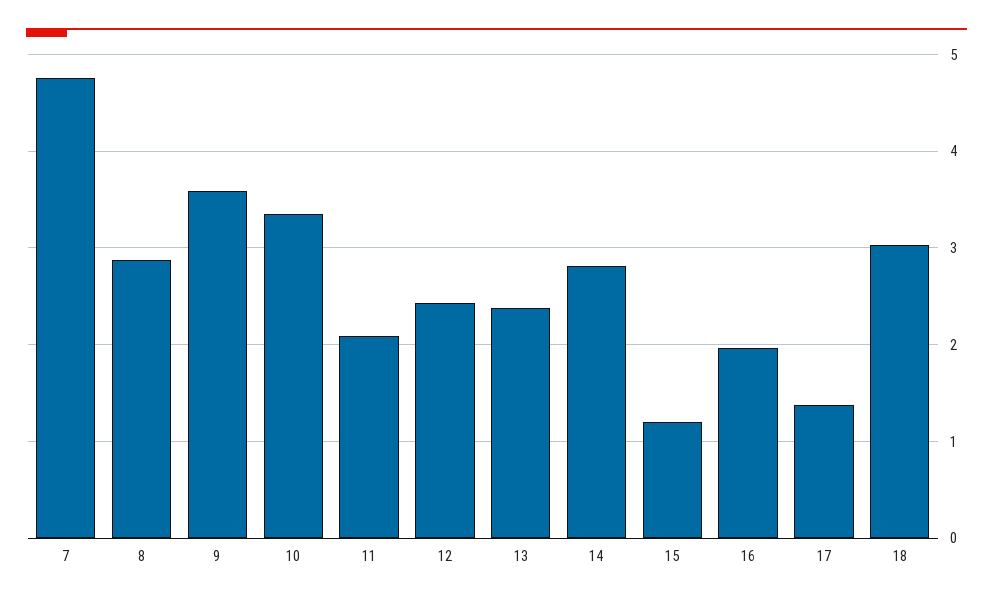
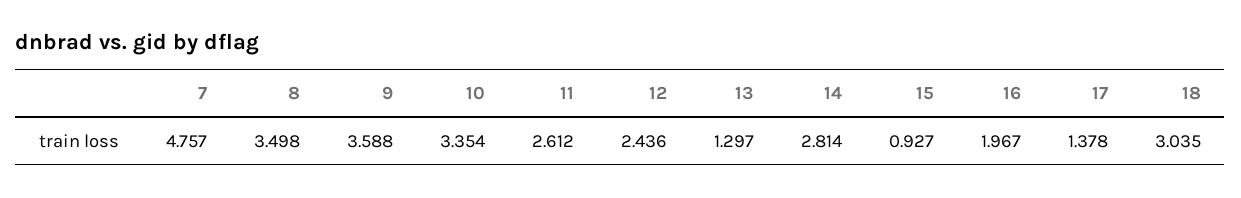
8: 2.9 -> 3.498
11: 2.1 -> 2.612
13: 2.4 -> 1.297
15: 1.2 -> 0.927

